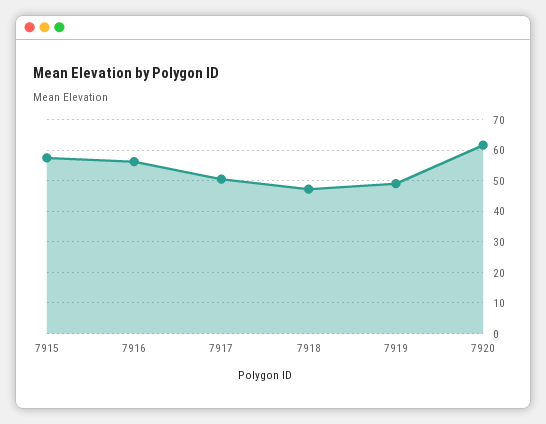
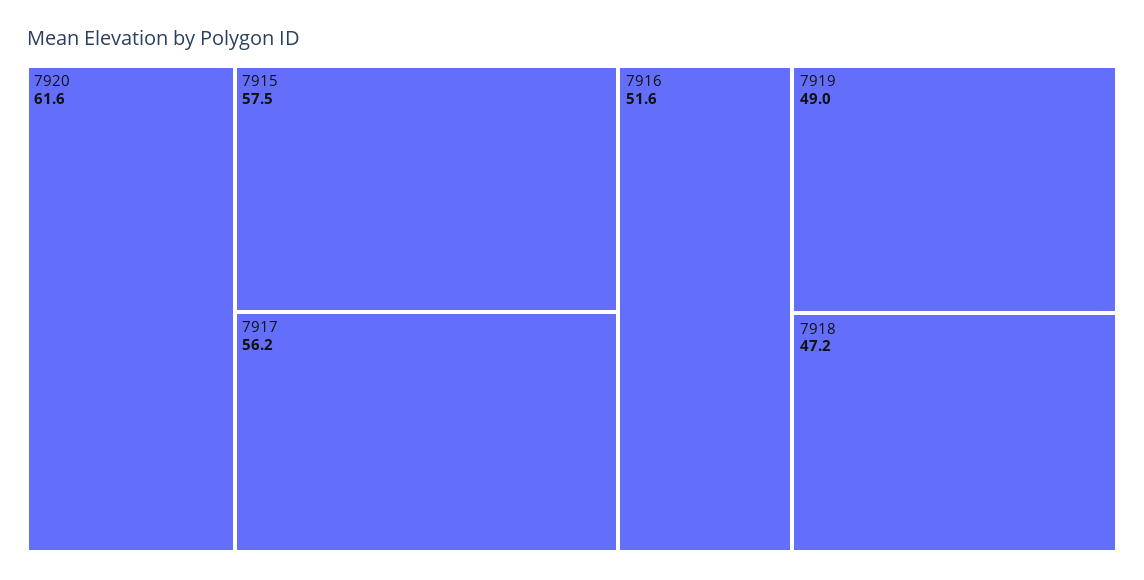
7916: 56 -> 51.6
7917: 50 -> 56.2

